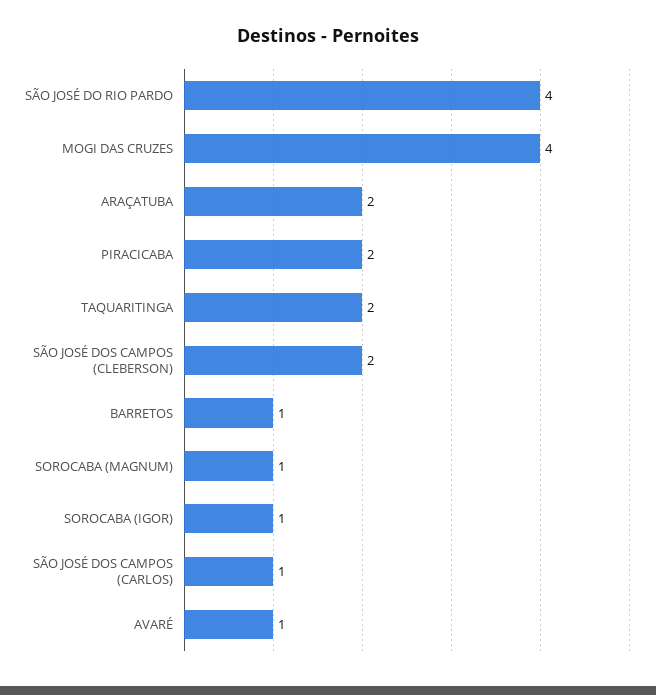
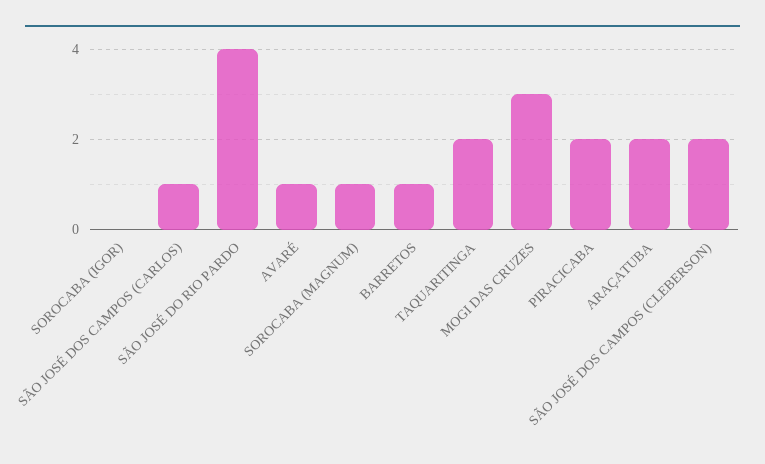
MOGI DAS CRUZES: 4 -> 3
SOROCABA (IGOR): 1 -> 0

